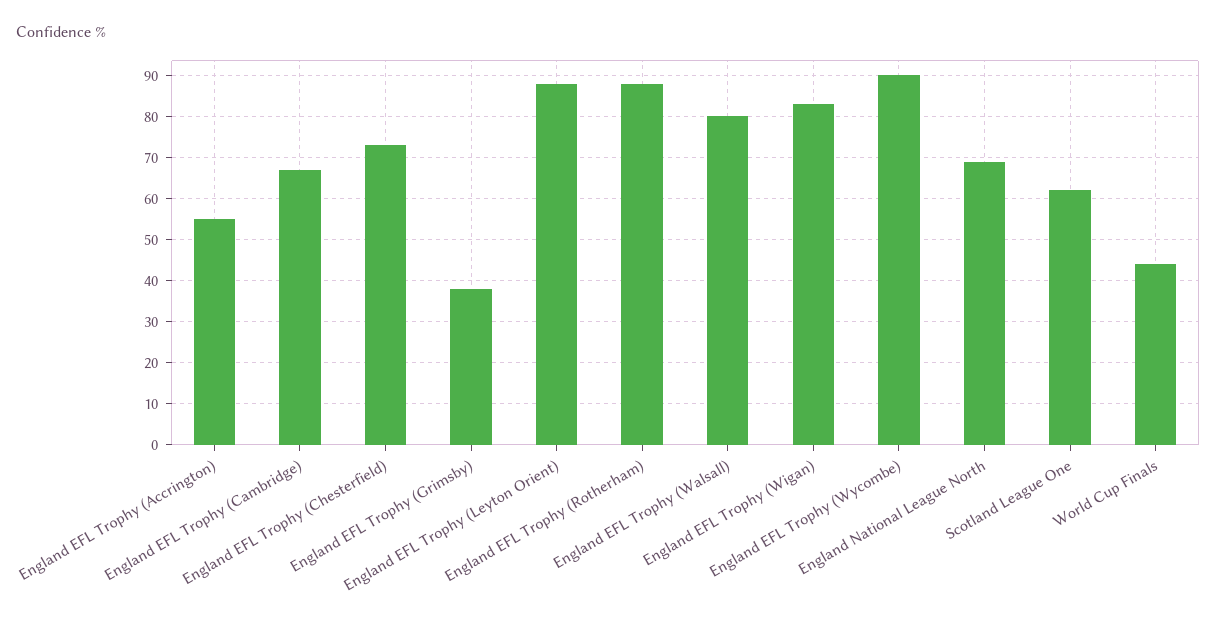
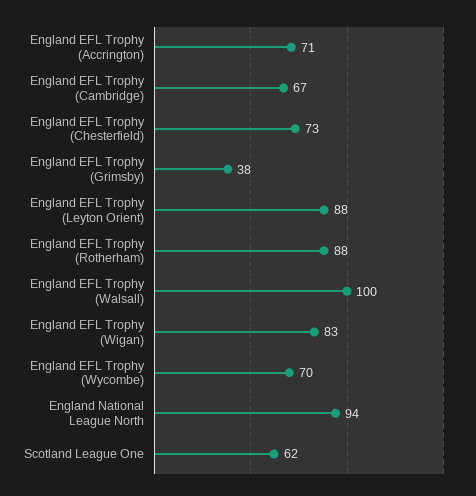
England EFL Trophy (Accrington): 55 -> 71
England EFL Trophy (Walsall): 80 -> 100
England EFL Trophy (Wycombe): 90 -> 70
England National League North: 70 -> 94
World Cup Finals: 45 -> none

